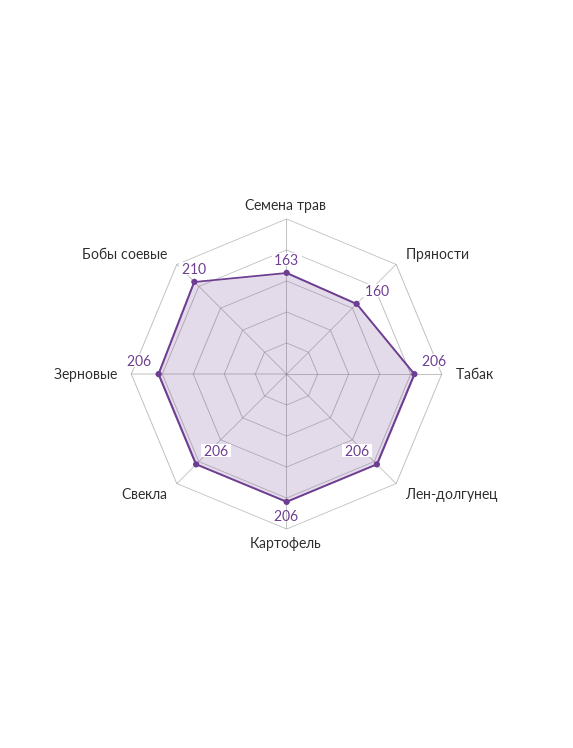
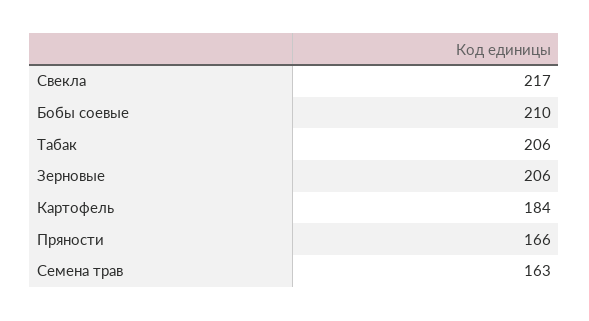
Пряности: 160 -> 166
Лен-долгунец: 206 -> none
Картофель: 206 -> 184
Свекла: 206 -> 217

